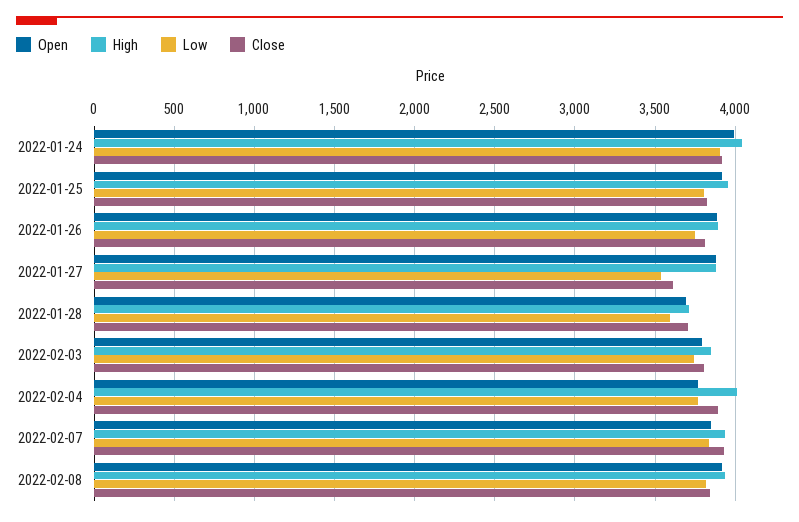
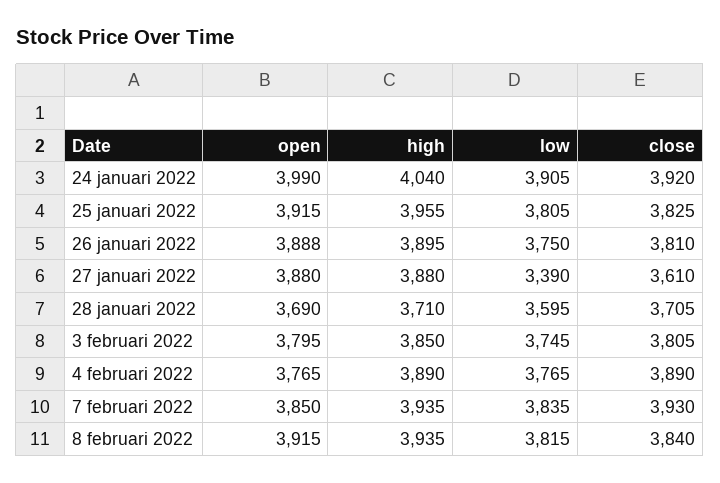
Low, 2022-01-27: 3550 -> 3390
High, 2022-02-04: 4000 -> 3890

